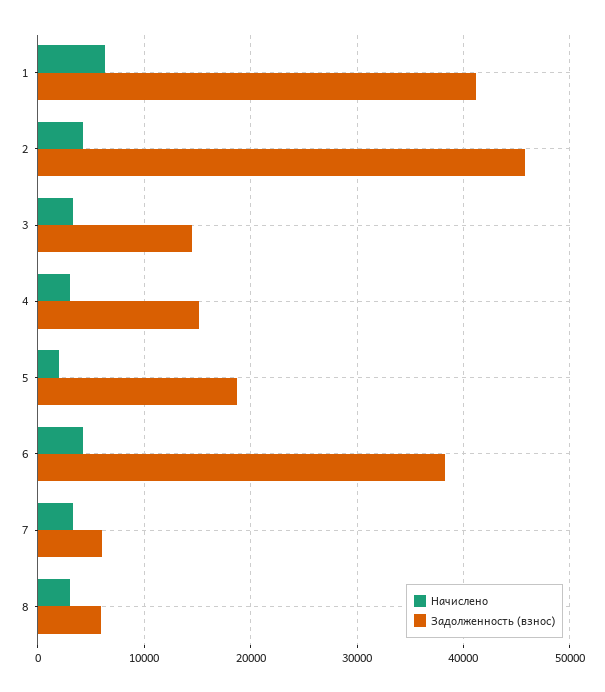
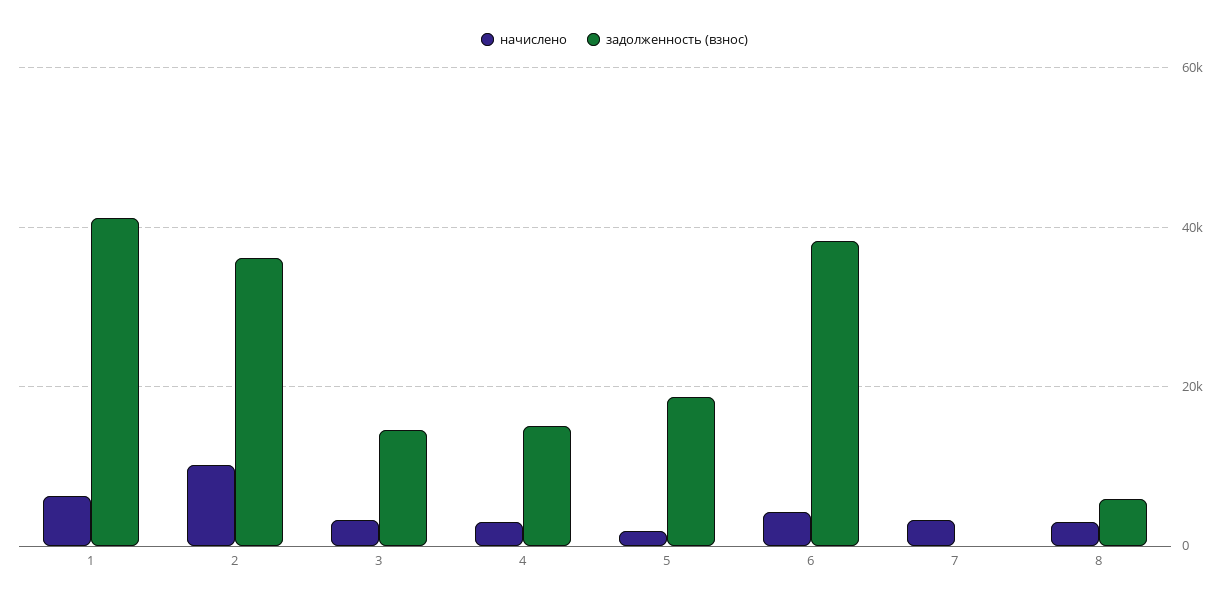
Начислено, 2: 4000 -> 10000
Задолженность (взнос), 2: 46000 -> 36000
Задолженность (взнос), 7: 6000 -> 0

